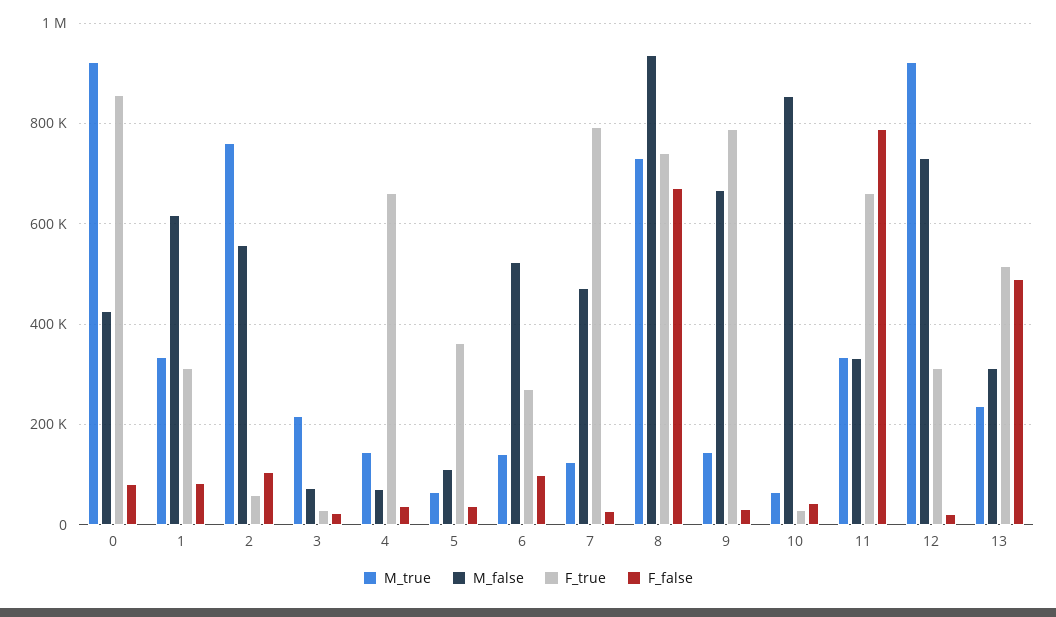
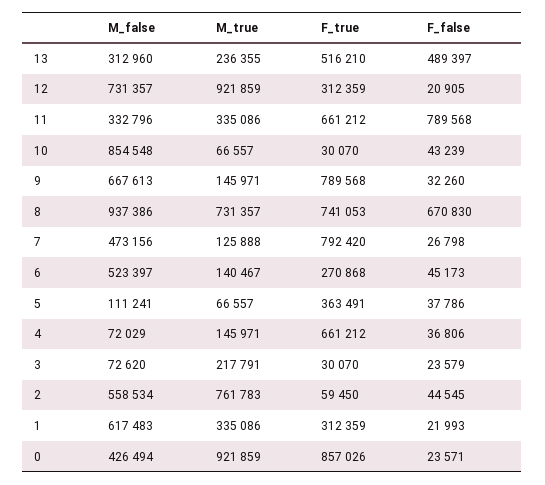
F_false, 0: 80000 -> 23571
F_false, 1: 80000 -> 21993
F_false, 2: 100000 -> 44545
F_false, 6: 100000 -> 45173

